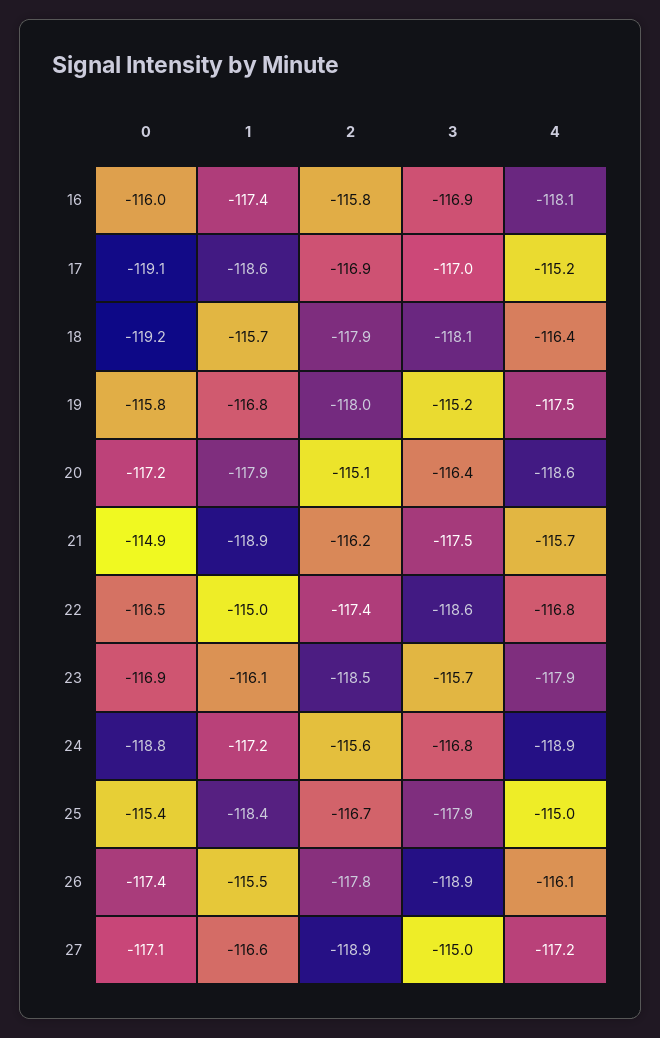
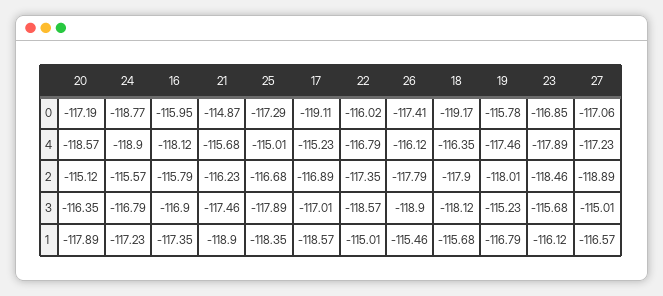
0, 22: -116.5 -> -116.02
0, 25: -115.4 -> -117.29

